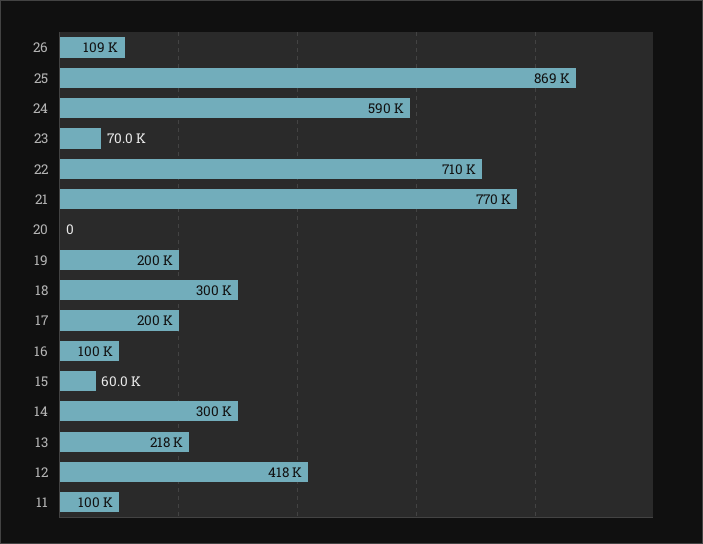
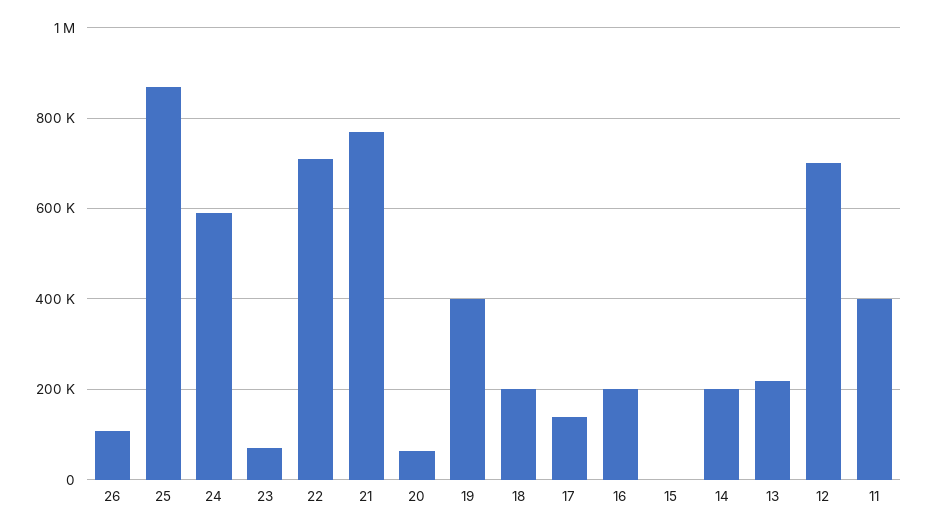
20: 0 -> 60000
19: 200000 -> 400000
18: 300000 -> 200000
17: 200000 -> 140000
16: 100000 -> 200000
15: 60000 -> 0
14: 300000 -> 200000
12: 418000 -> 700000
11: 100000 -> 400000

